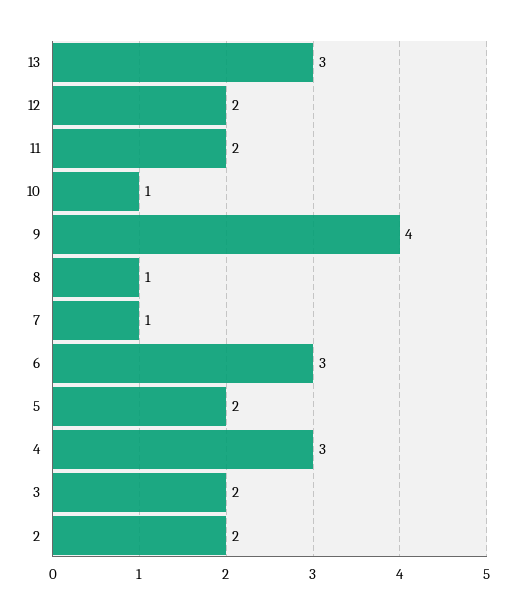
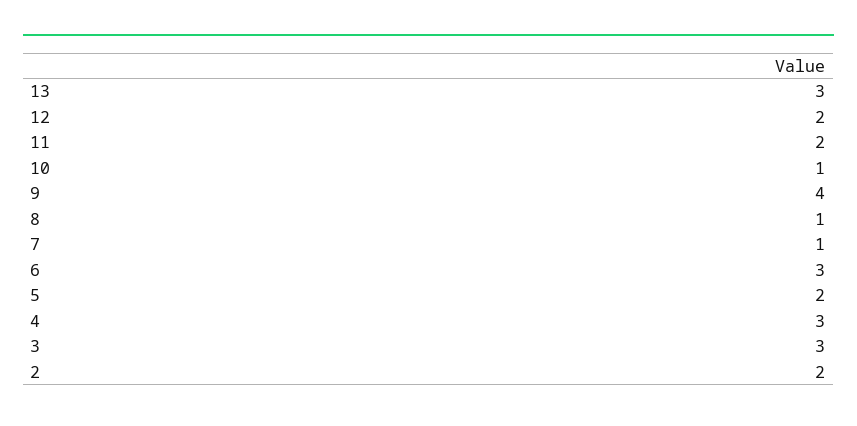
3: 2 -> 3

